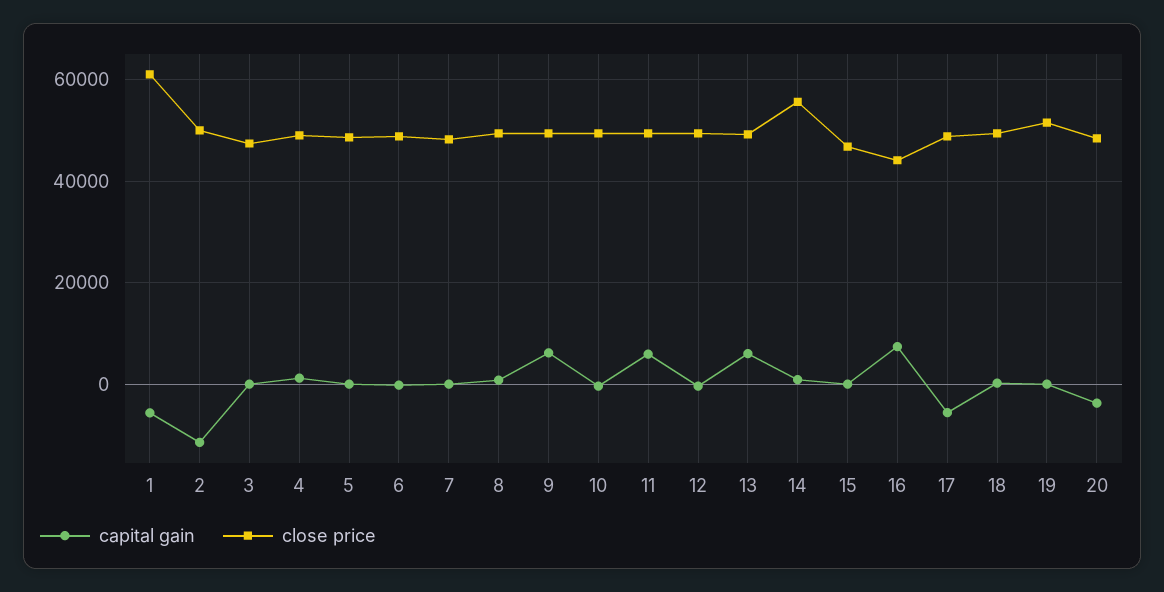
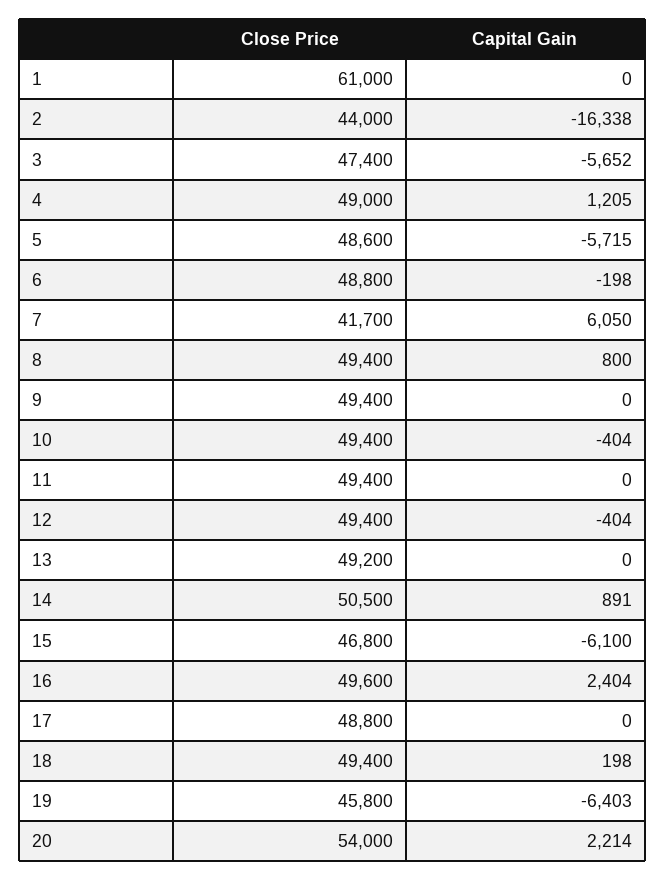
capital gain, 1: -6000 -> 0
capital gain, 2: -12000 -> -16338
close price, 2: 50000 -> 44000
capital gain, 3: 0 -> -5652
capital gain, 5: 0 -> -5715
capital gain, 7: 0 -> 6050
close price, 7: 48000 -> 41700
capital gain, 9: 6000 -> 0
capital gain, 11: 6000 -> 0
capital gain, 13: 6000 -> 0
close price, 14: 56000 -> 50500
capital gain, 15: 0 -> -6100
capital gain, 16: 8000 -> 2404
close price, 16: 44000 -> 49600
capital gain, 17: -6000 -> 0
capital gain, 19: 0 -> -6403
close price, 19: 52000 -> 45800
capital gain, 20: -4000 -> 2214
close price, 20: 48000 -> 54000

